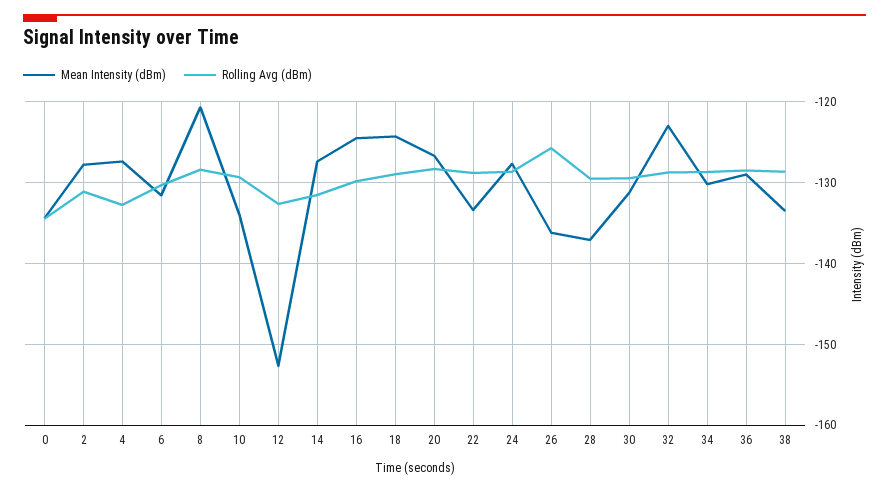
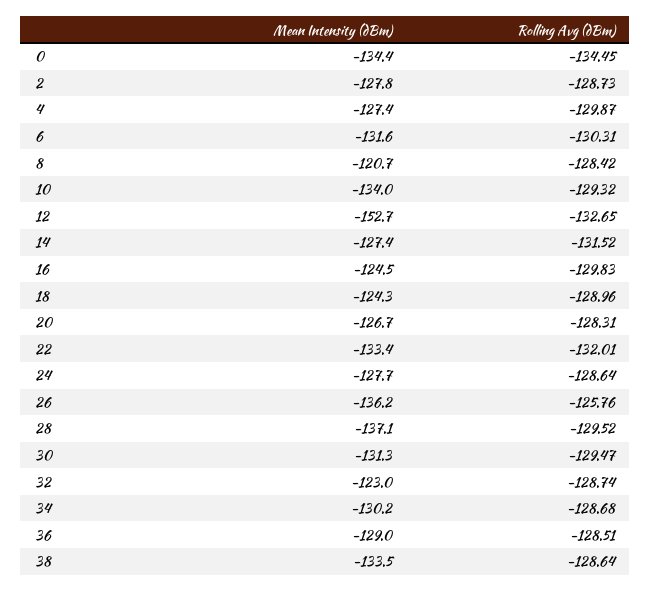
Rolling Avg (dBm), 2: -131 -> -128.73
Rolling Avg (dBm), 4: -133 -> -129.87
Rolling Avg (dBm), 22: -129 -> -132.01

